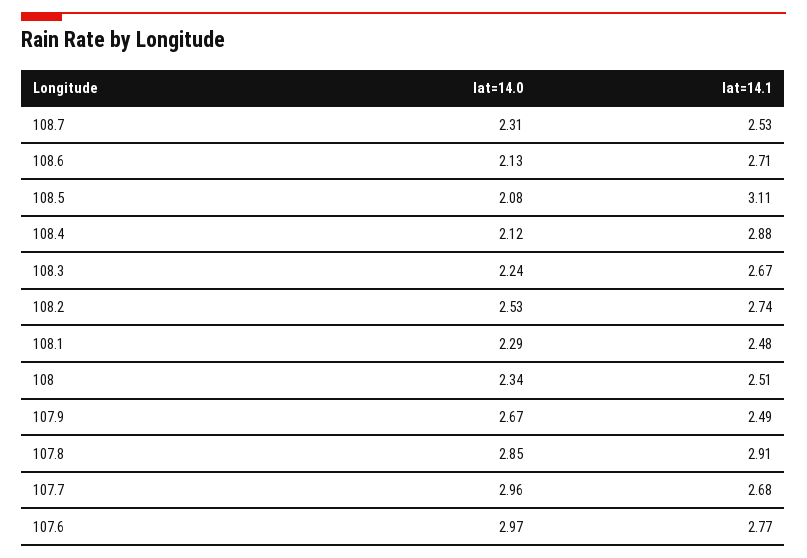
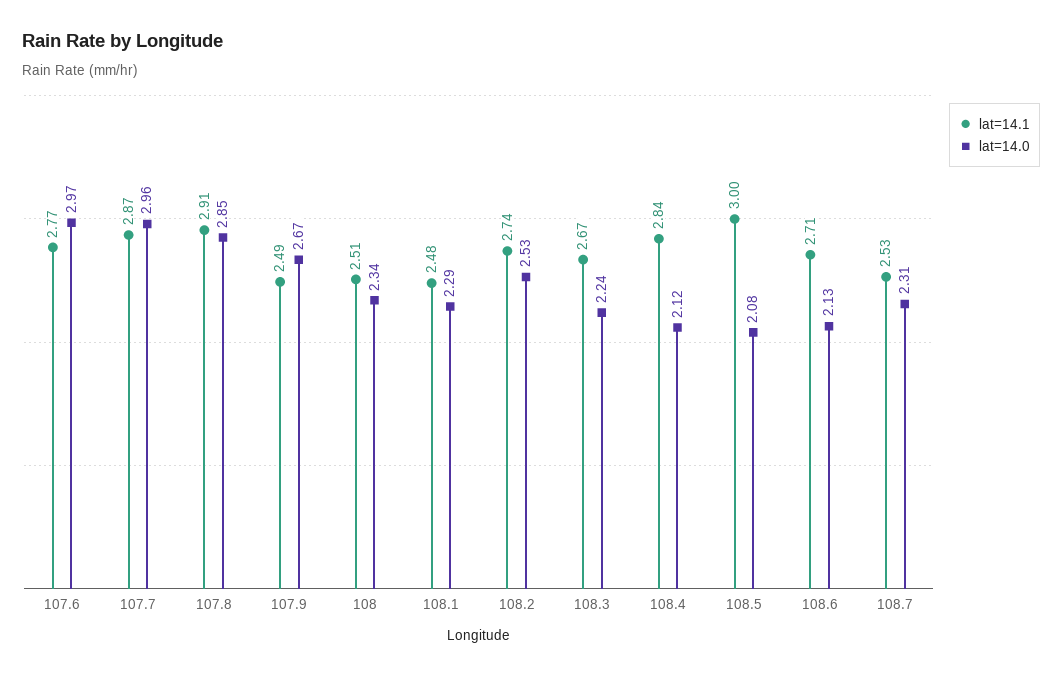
lat=14.1, 108.5: 3.11 -> 3
lat=14.1, 108.4: 2.88 -> 2.84
lat=14.1, 107.7: 2.68 -> 2.87

